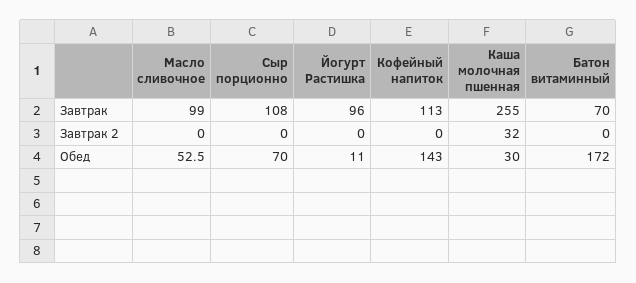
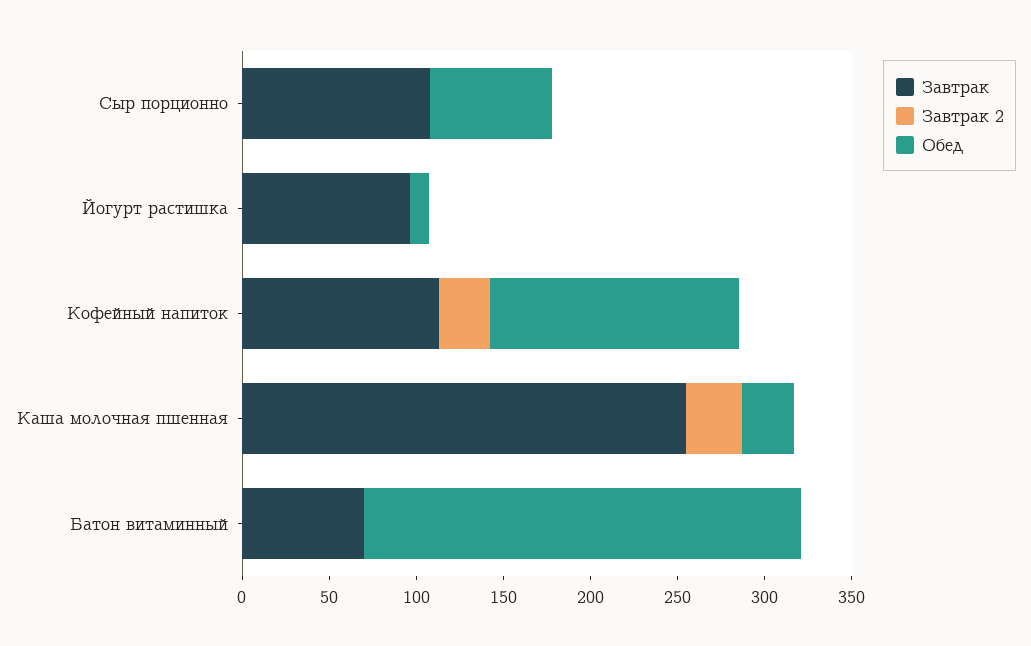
Завтрак, Масло сливочное: 99 -> none
Завтрак 2, Масло сливочное: 0 -> none
Завтрак 2, Кофейный напиток: 0 -> 30
Обед, Масло сливочное: 52.5 -> none
Обед, Батон витаминный: 172 -> 250

